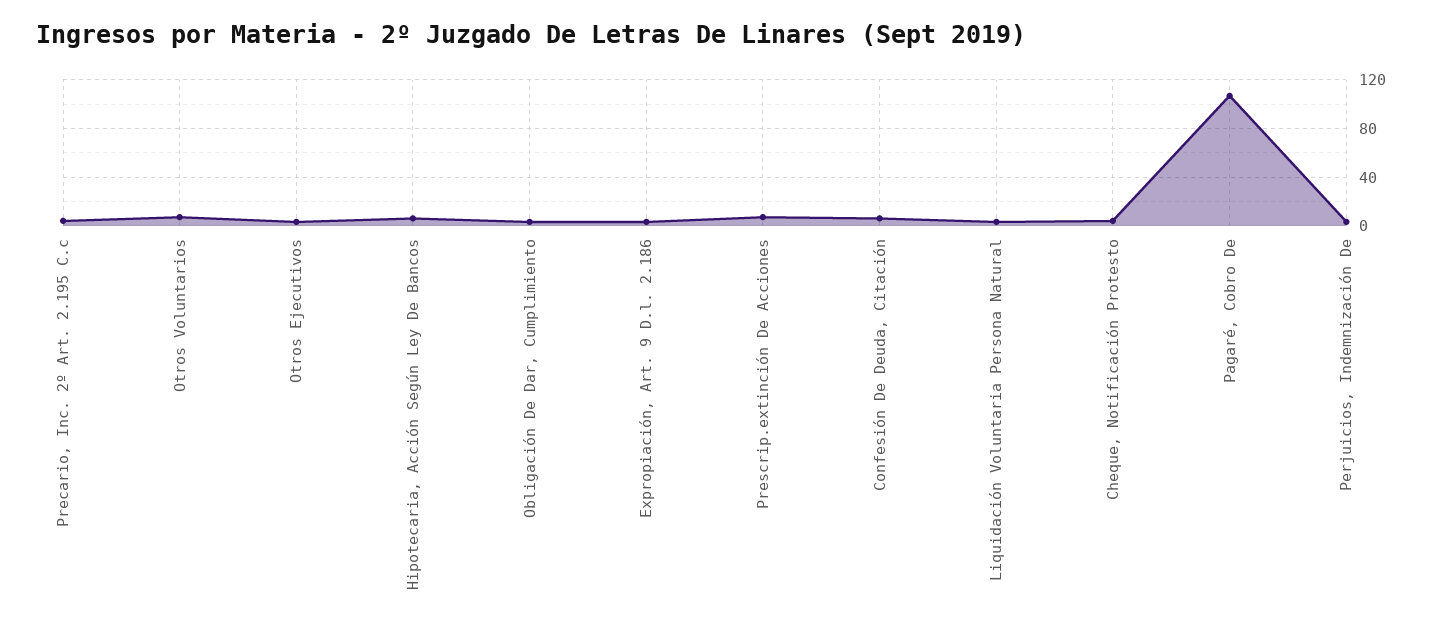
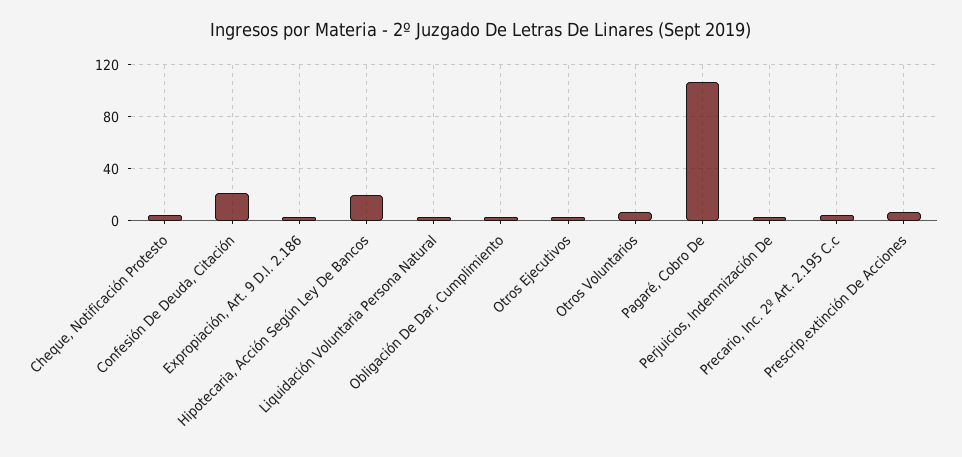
Hipotecaria, Acción Según Ley De Bancos: 5 -> 20
Confesión De Deuda, Citación: 5 -> 20

